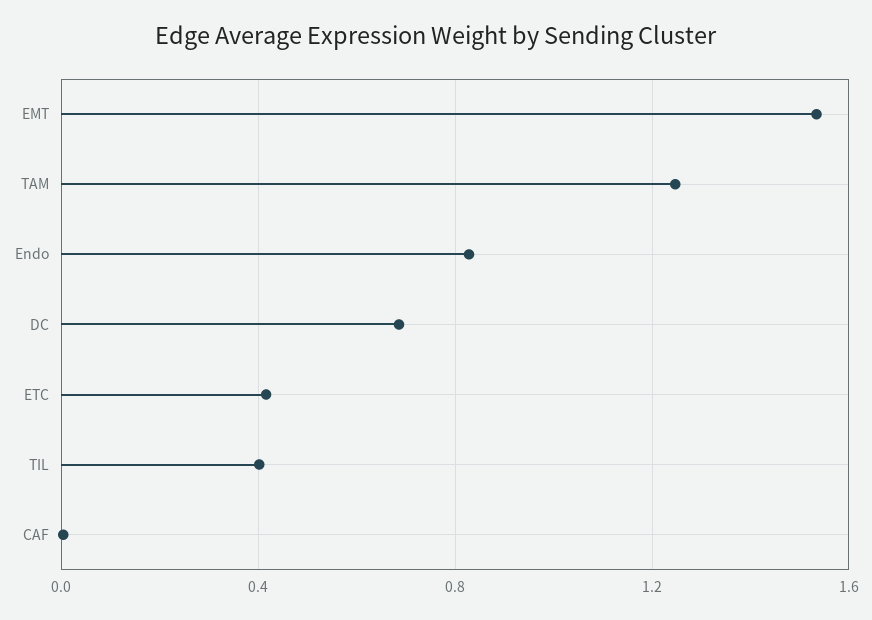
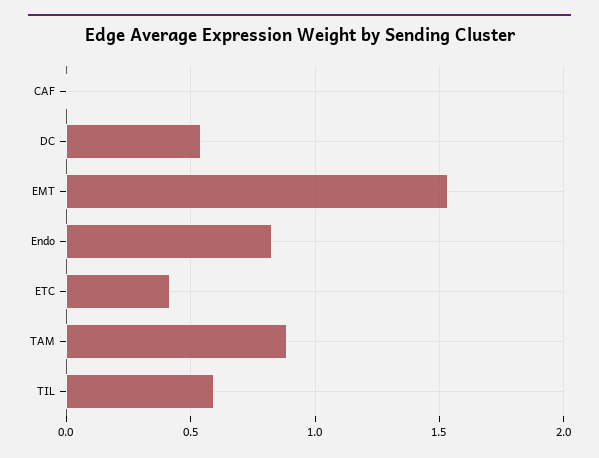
TAM: 1.25 -> 0.9
DC: 0.7 -> 0.55
TIL: 0.4 -> 0.6

